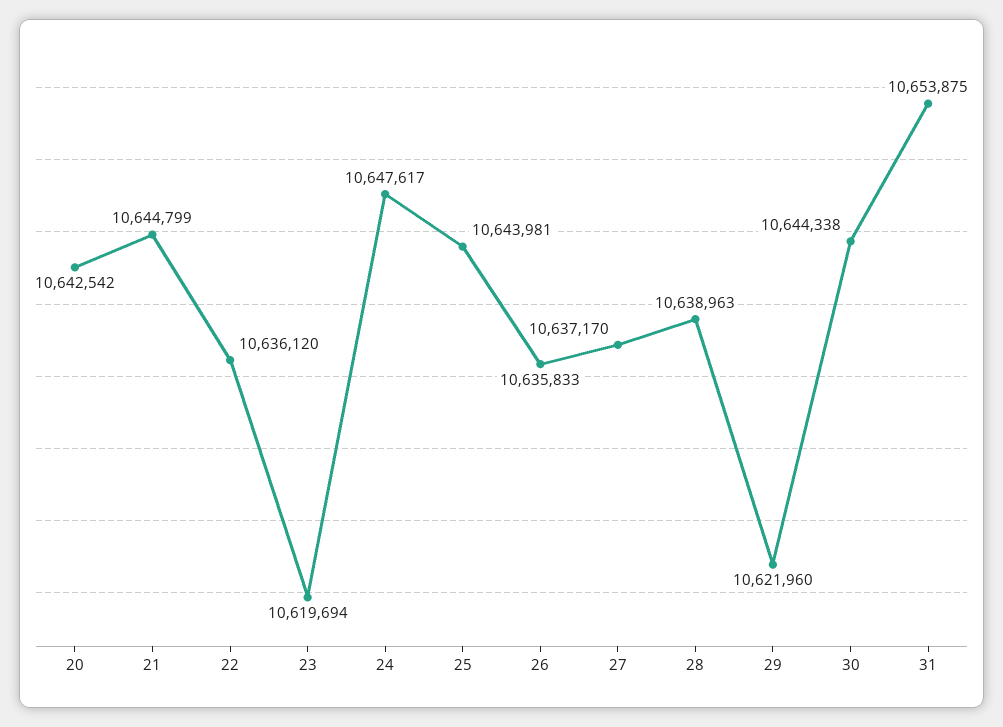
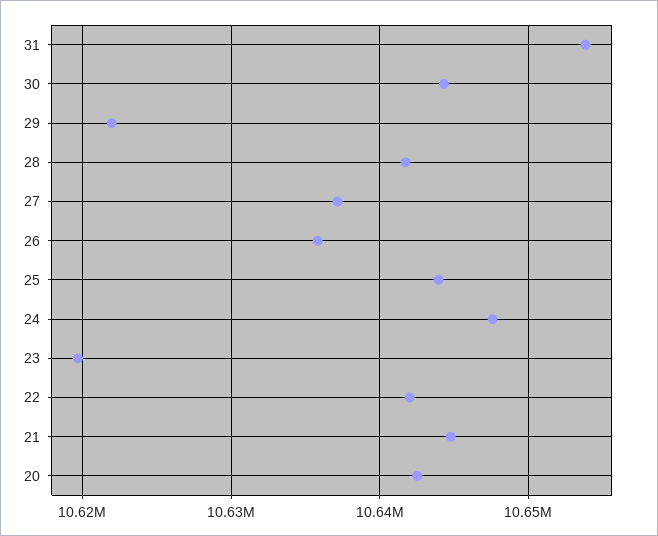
22: 10636120 -> 10642000
28: 10638963 -> 10642000

